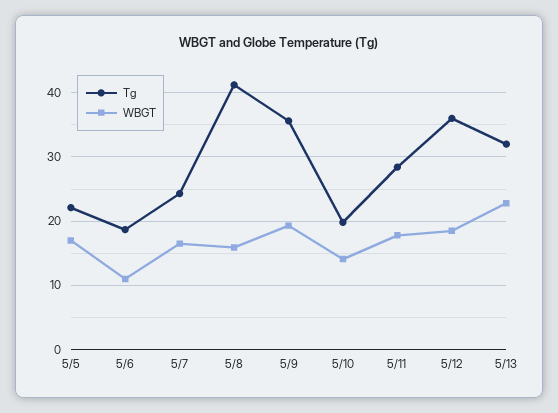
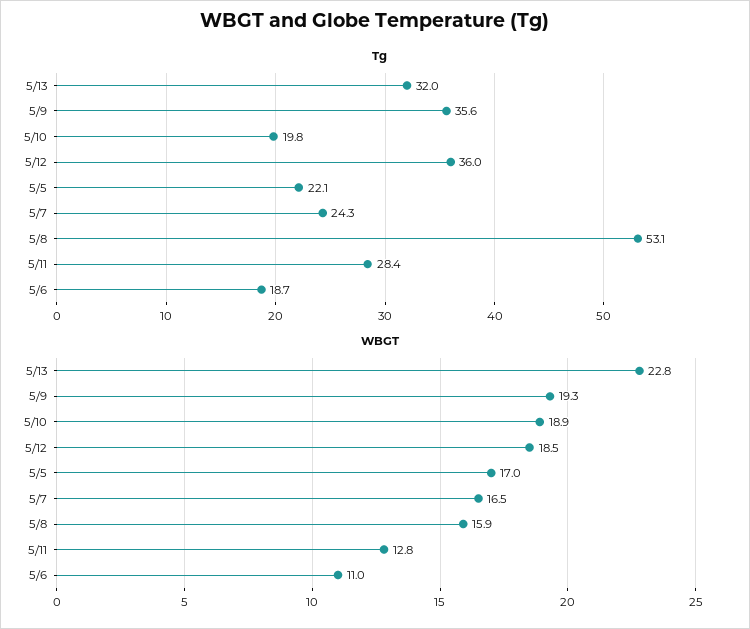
Tg, 5/8: 41 -> 53.1
WBGT, 5/10: 14 -> 18.9
WBGT, 5/11: 18 -> 12.8

